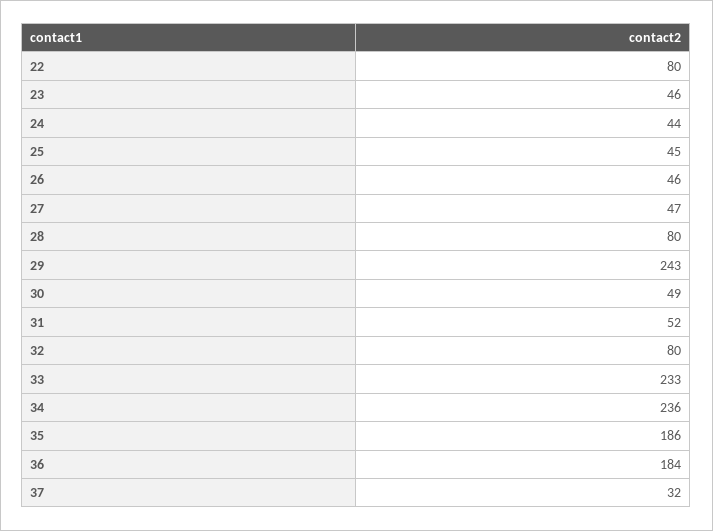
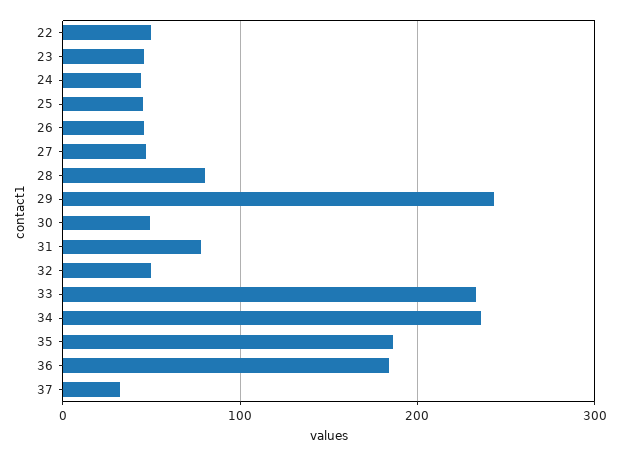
22: 80 -> 50
31: 52 -> 80
32: 80 -> 50

